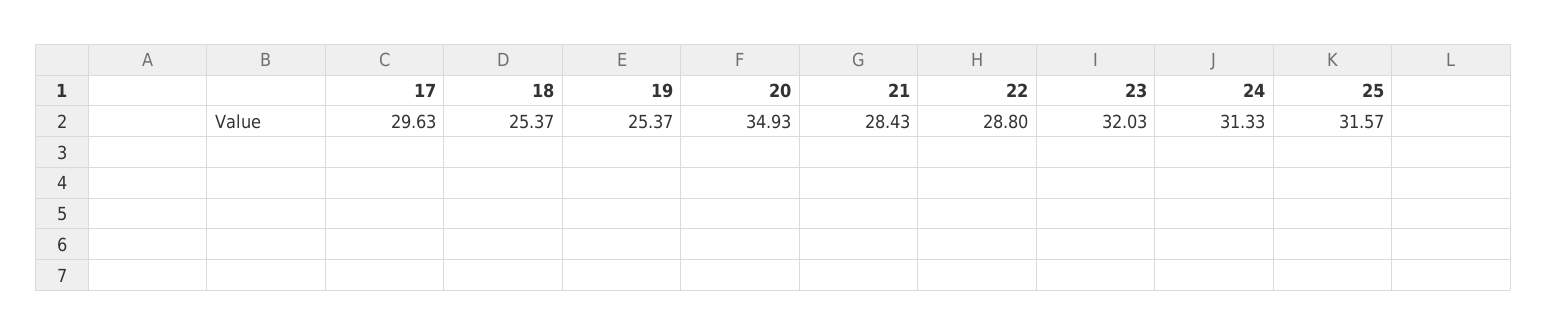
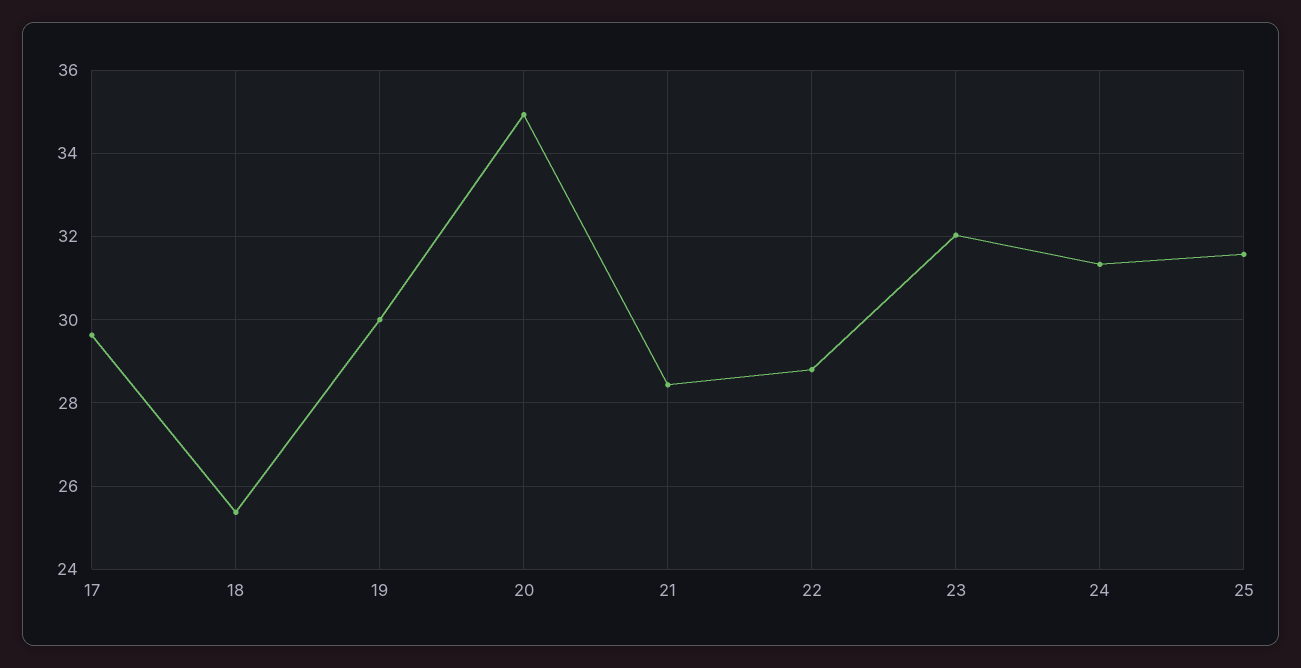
19: 25.37 -> 30

